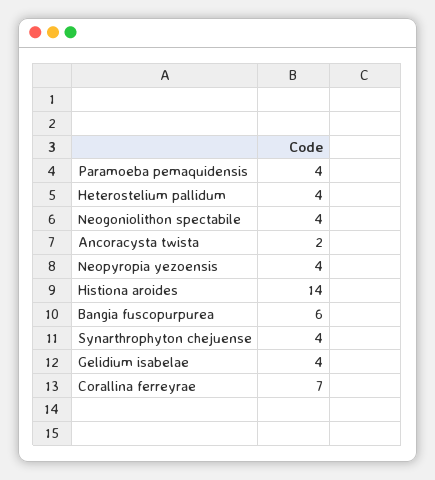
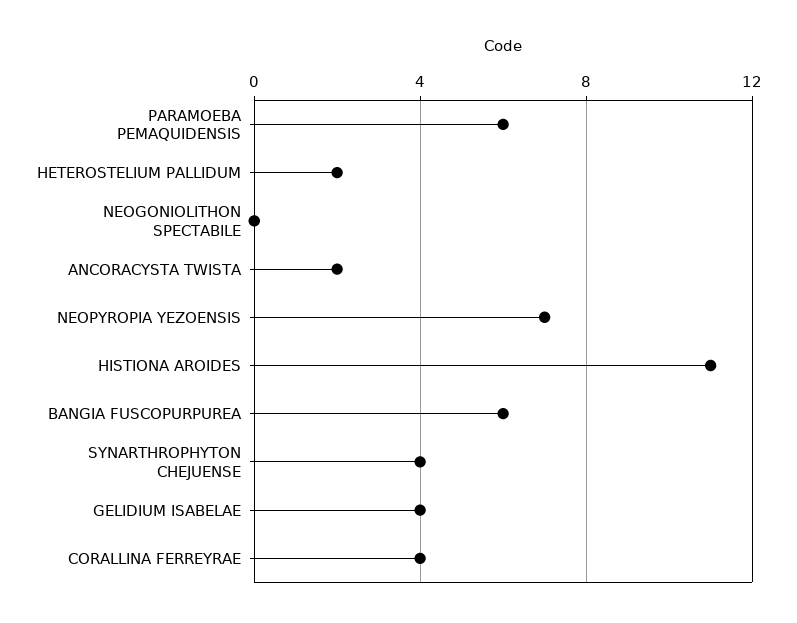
Paramoeba pemaquidensis: 4 -> 6
Heterostelium pallidum: 4 -> 2
Neogoniolithon spectabile: 4 -> 0
Neopyropia yezoensis: 4 -> 7
Histiona aroides: 14 -> 11
Corallina ferreyrae: 7 -> 4

